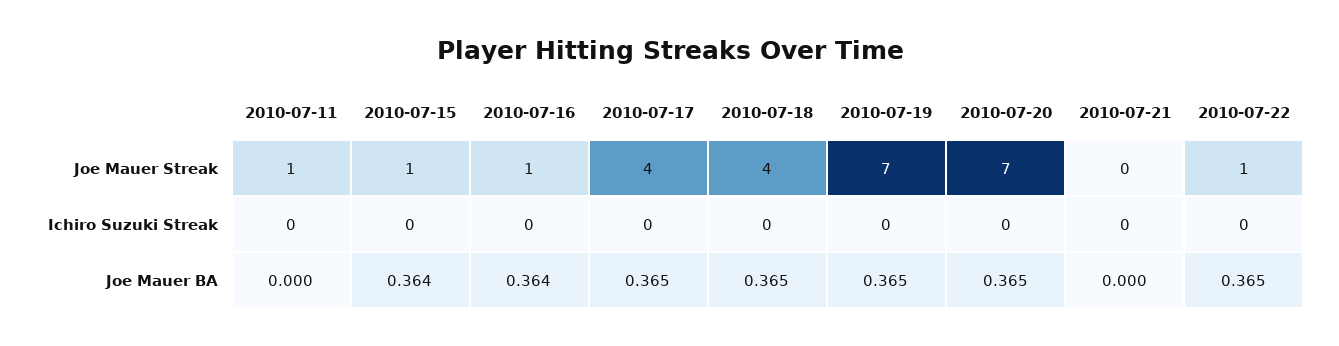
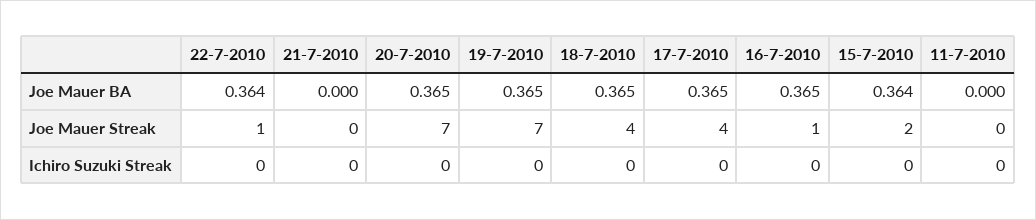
2010-07-11, Joe Mauer Streak: 1 -> 0
2010-07-15, Joe Mauer Streak: 1 -> 2
2010-07-16, Joe Mauer BA: 0.364 -> 0.365
2010-07-22, Joe Mauer BA: 0.365 -> 0.364

